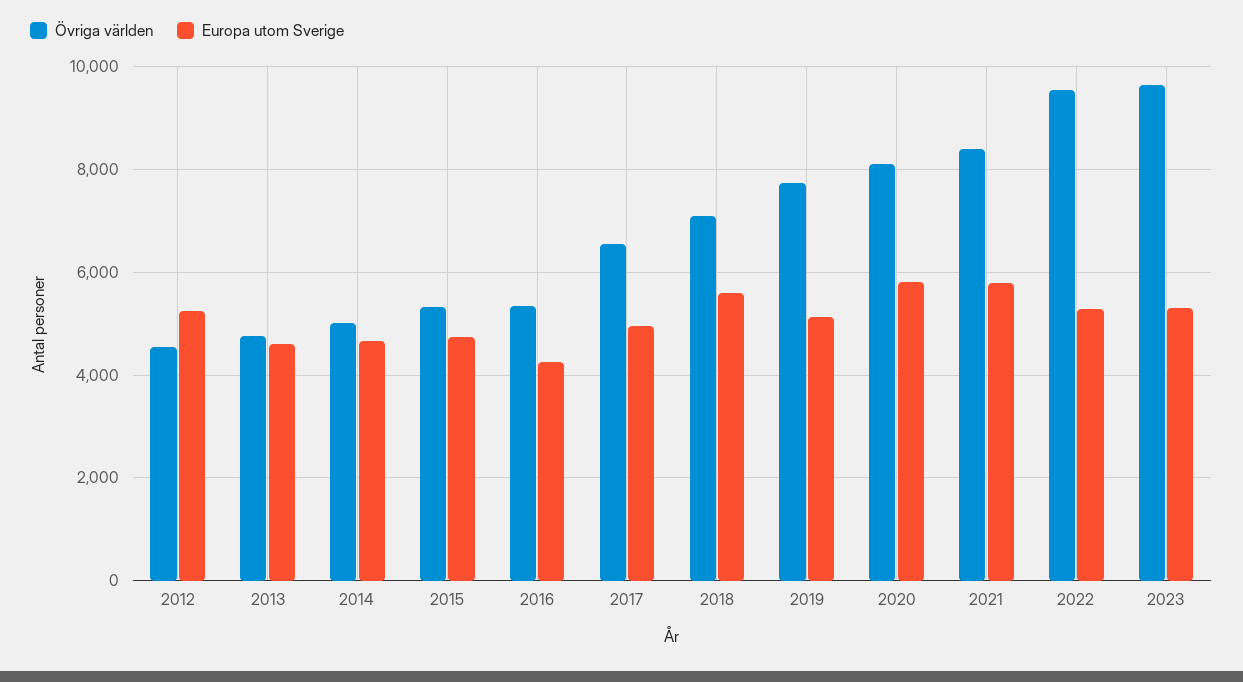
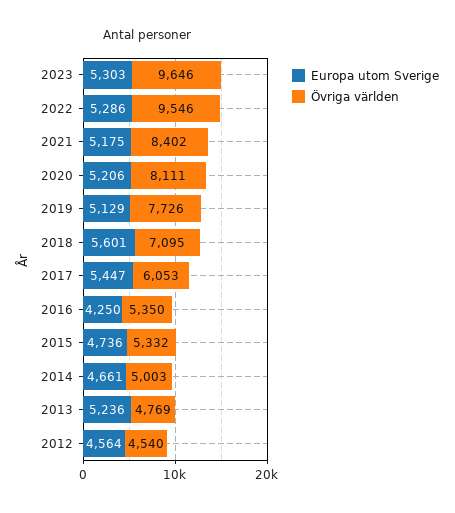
Europa utom Sverige, 2012: 5200 -> 4564
Europa utom Sverige, 2013: 4600 -> 5236
Övriga världen, 2017: 6600 -> 6053
Europa utom Sverige, 2017: 5000 -> 5447
Europa utom Sverige, 2020: 5800 -> 5206
Europa utom Sverige, 2021: 5800 -> 5175

